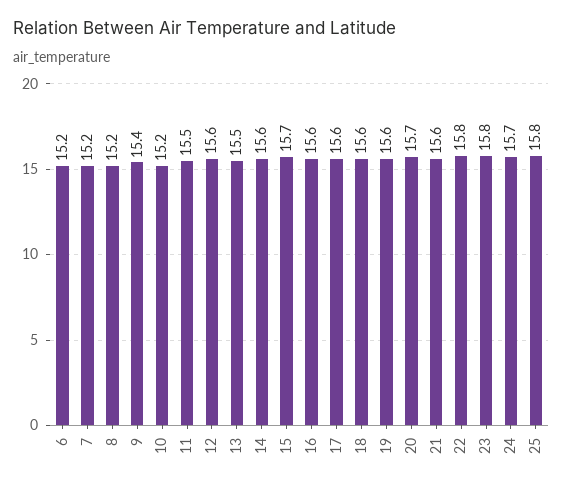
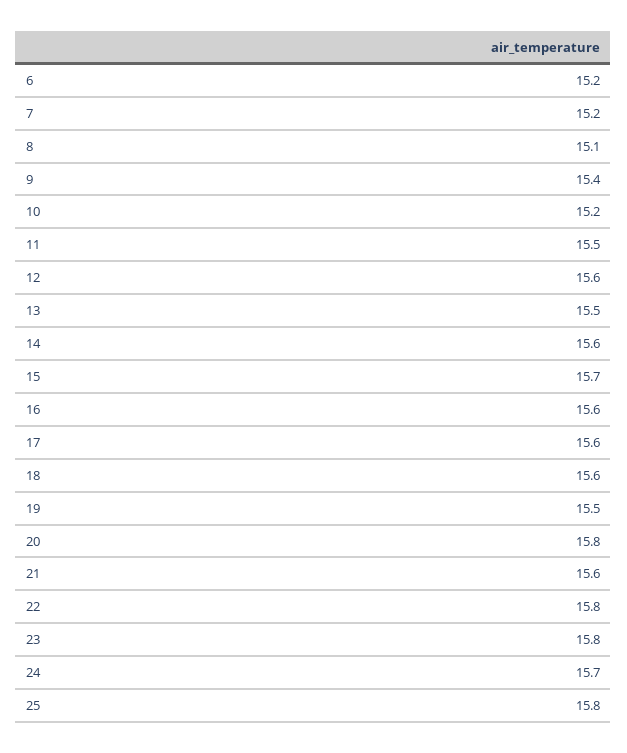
8: 15.2 -> 15.1
19: 15.6 -> 15.5
20: 15.7 -> 15.8

